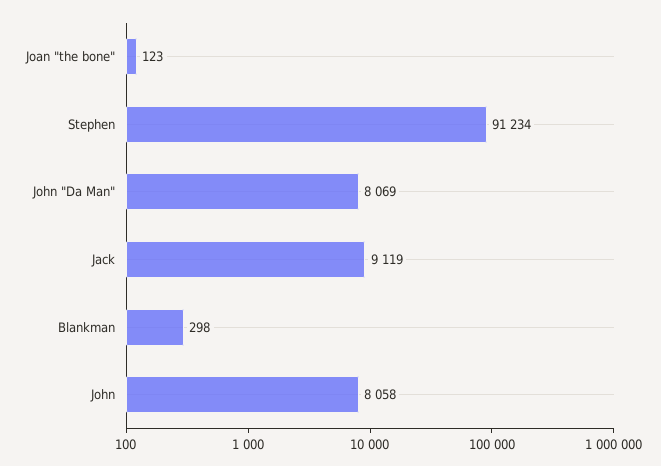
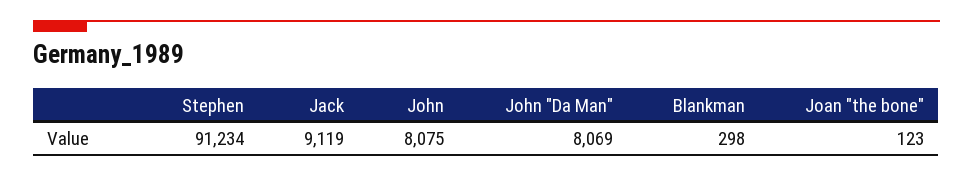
John: 8058 -> 8075

